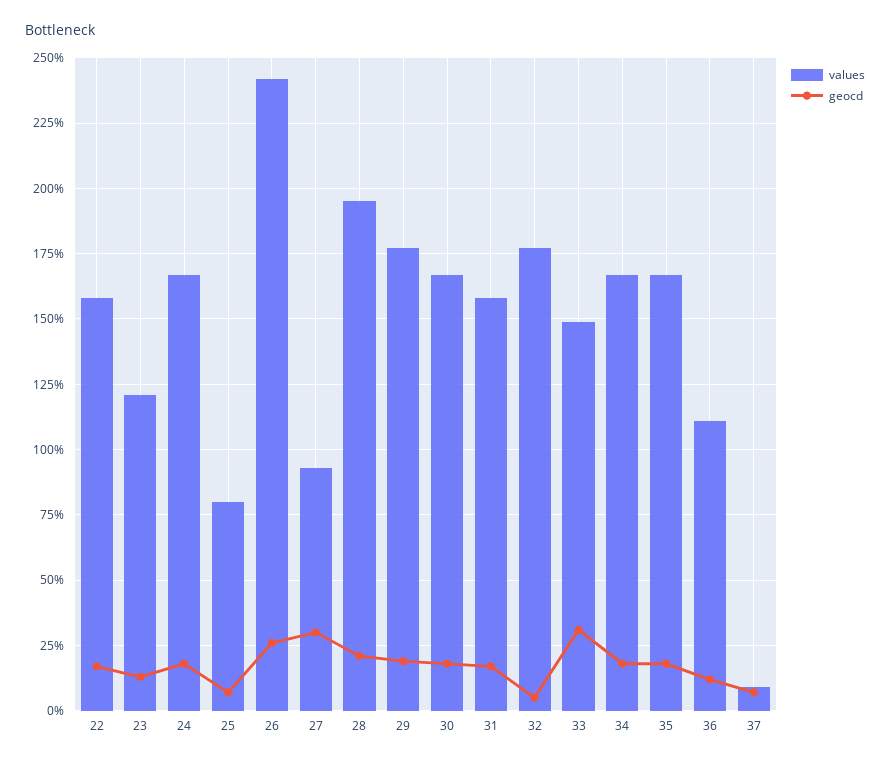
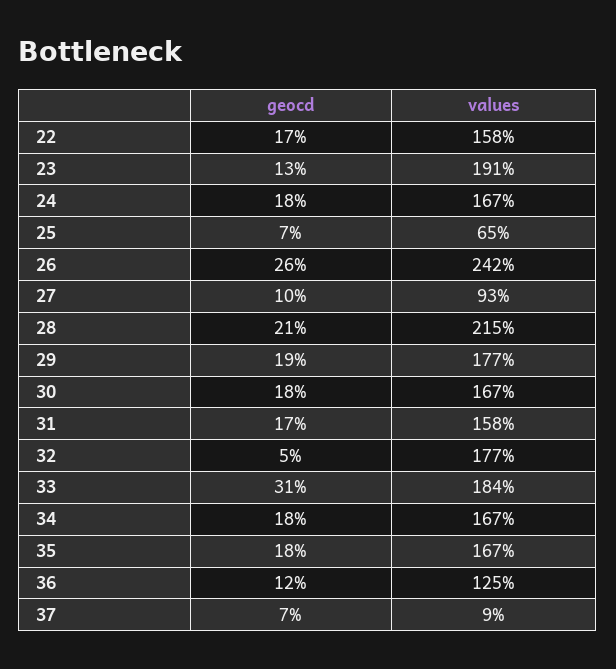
values, 23: 120 -> 191
values, 25: 80 -> 65
geocd, 27: 30 -> 10
values, 28: 195 -> 215
values, 33: 150 -> 184
values, 36: 110 -> 125

